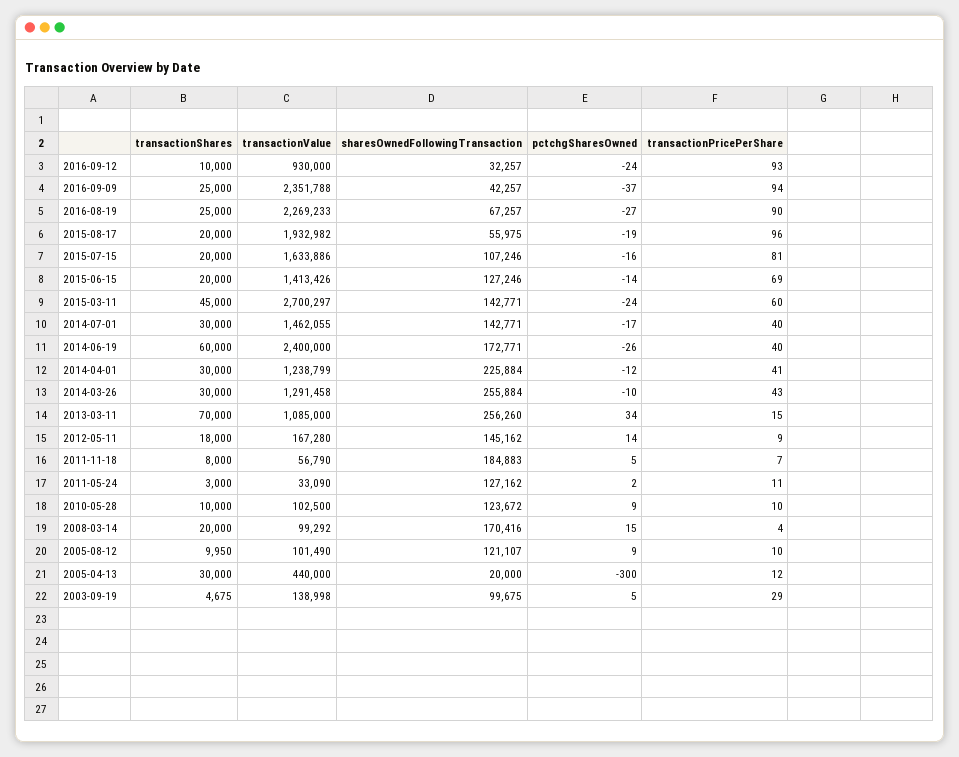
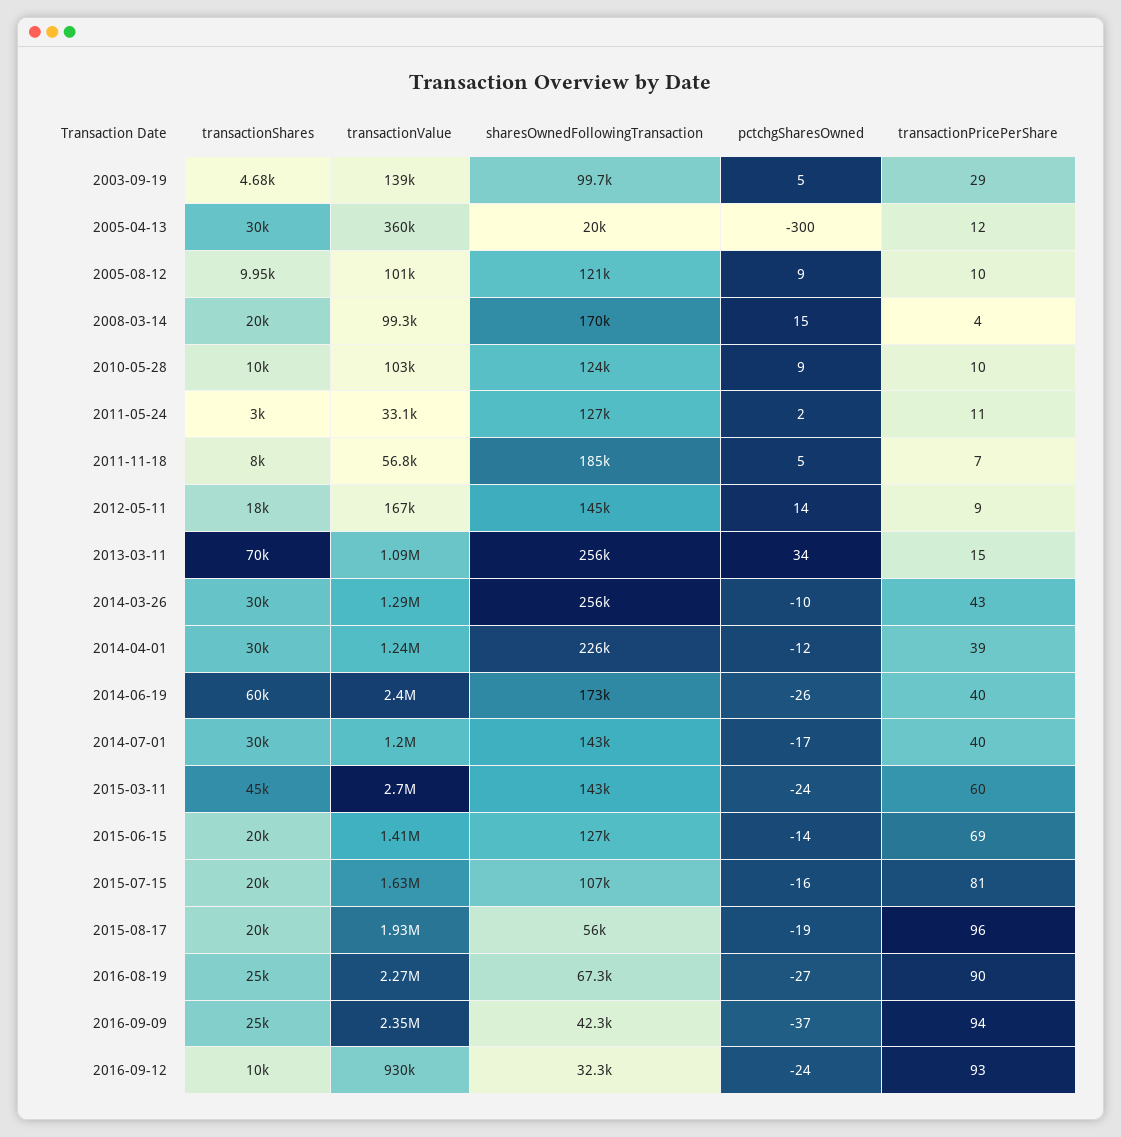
transactionValue, 2014-07-01: 1462055 -> 1200000
transactionPricePerShare, 2014-04-01: 41 -> 39
transactionValue, 2005-04-13: 440000 -> 360000

